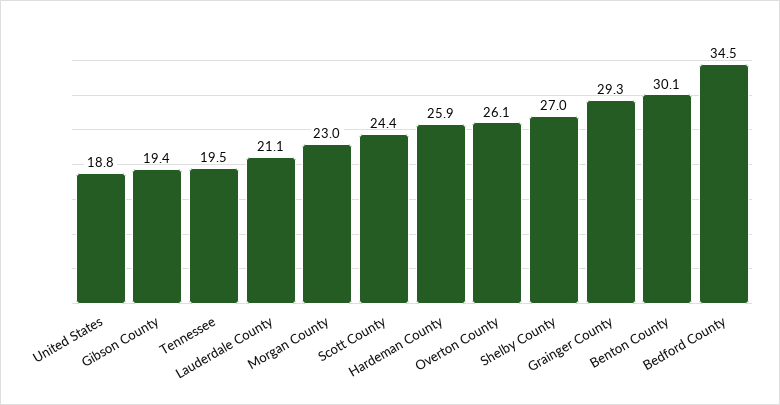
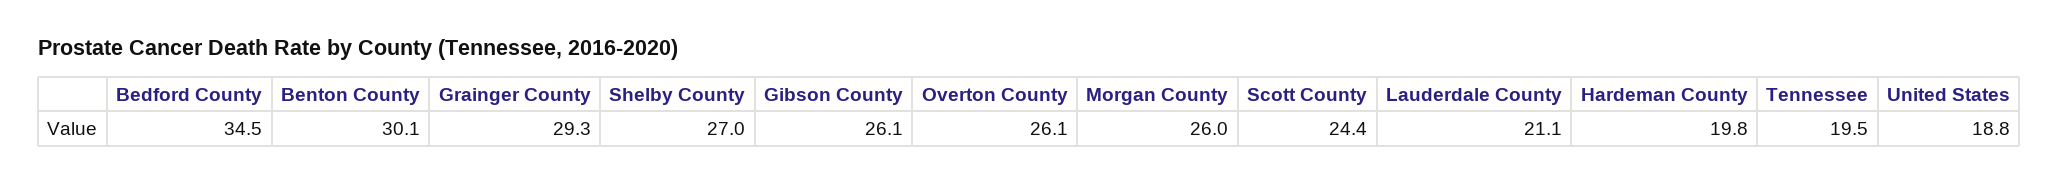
Gibson County: 19.4 -> 26.1
Morgan County: 23 -> 26
Hardeman County: 25.9 -> 19.8

